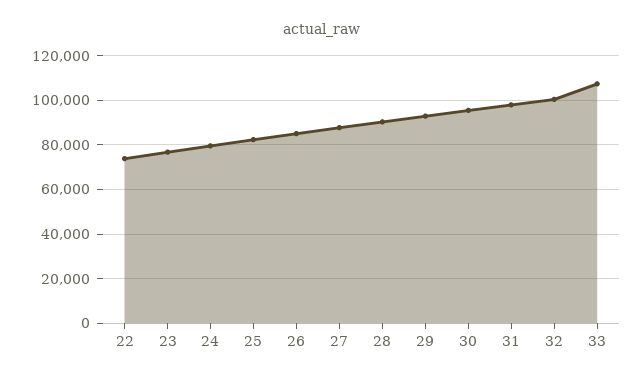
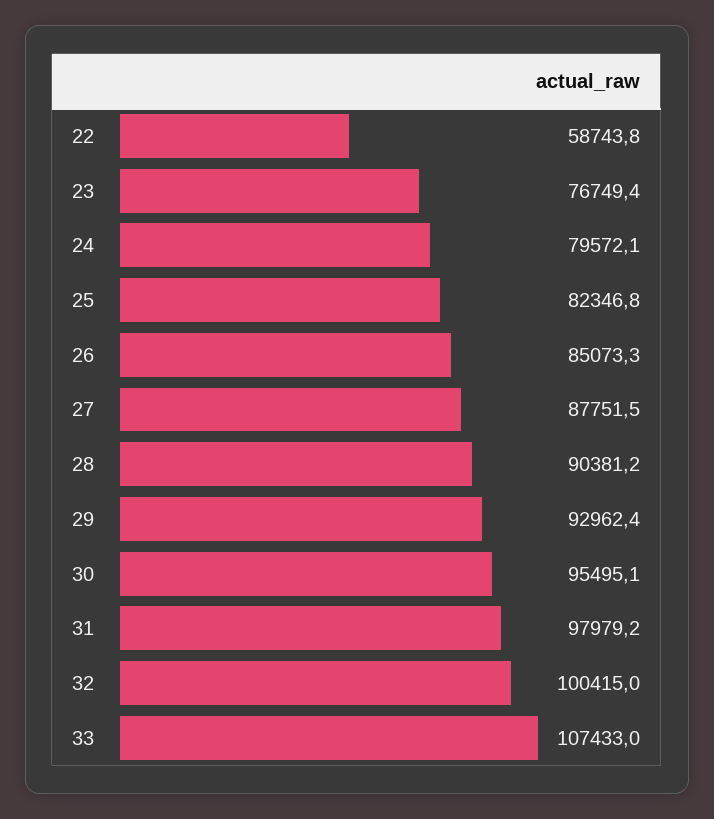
22: 75000 -> 58743.8

